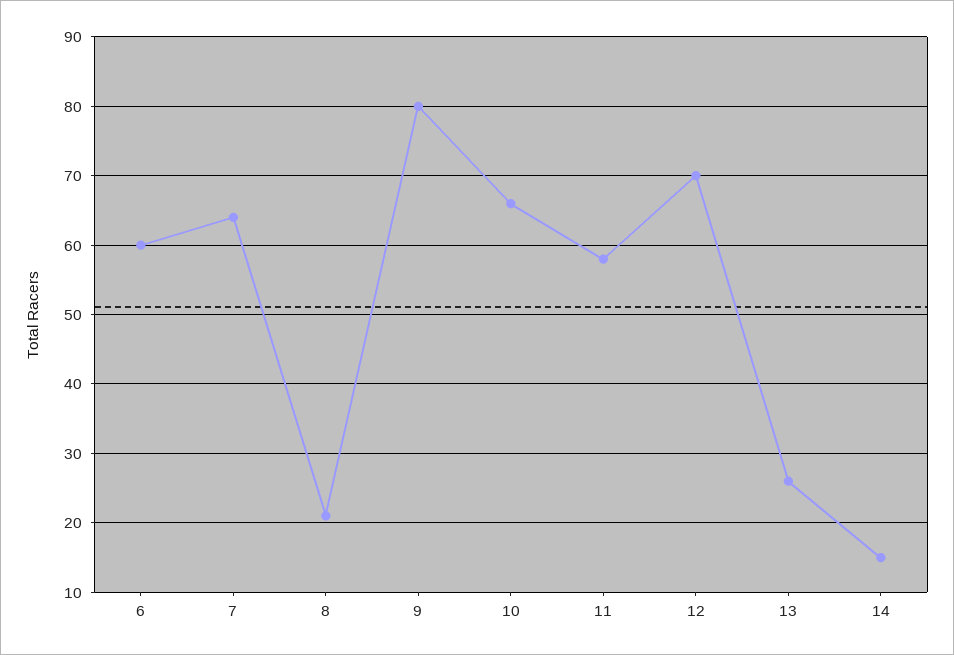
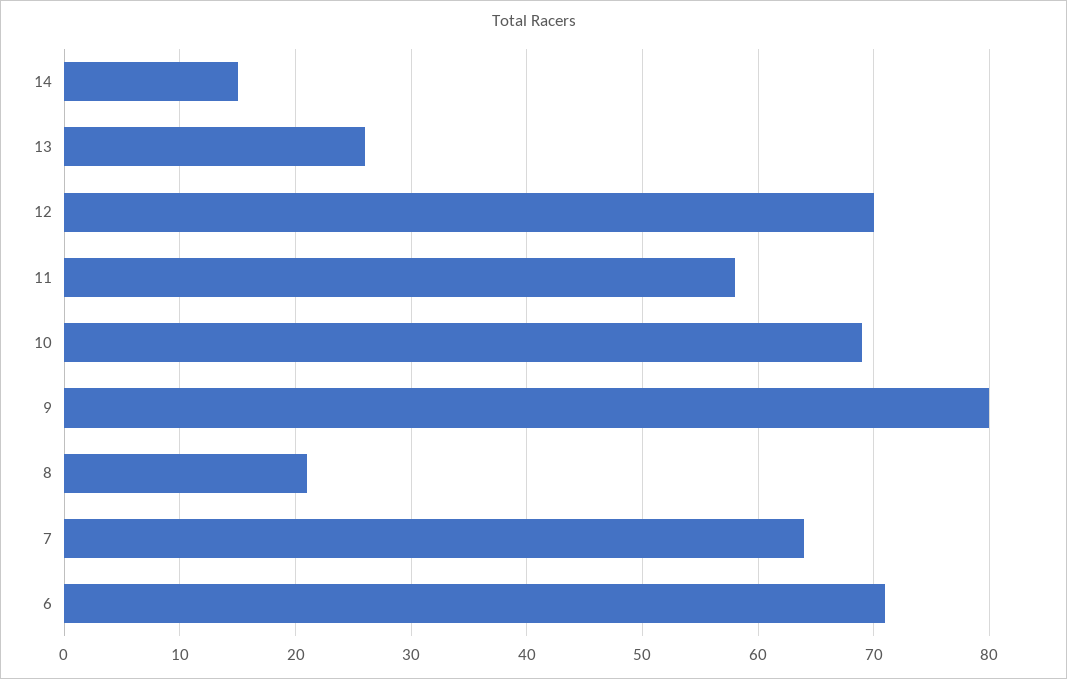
6: 60 -> 71
10: 66 -> 69

